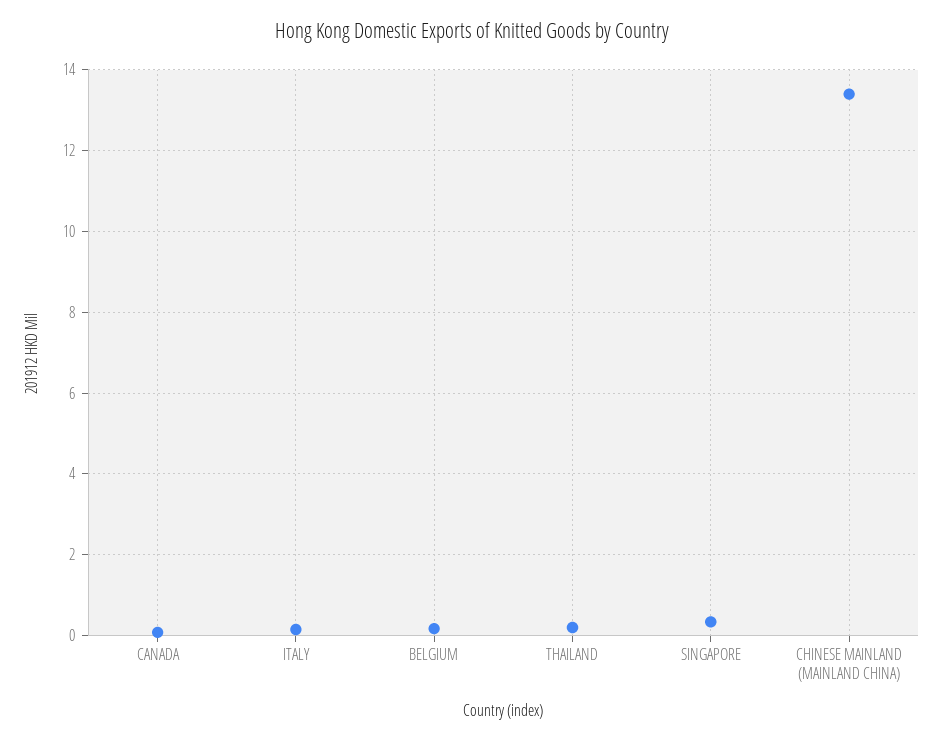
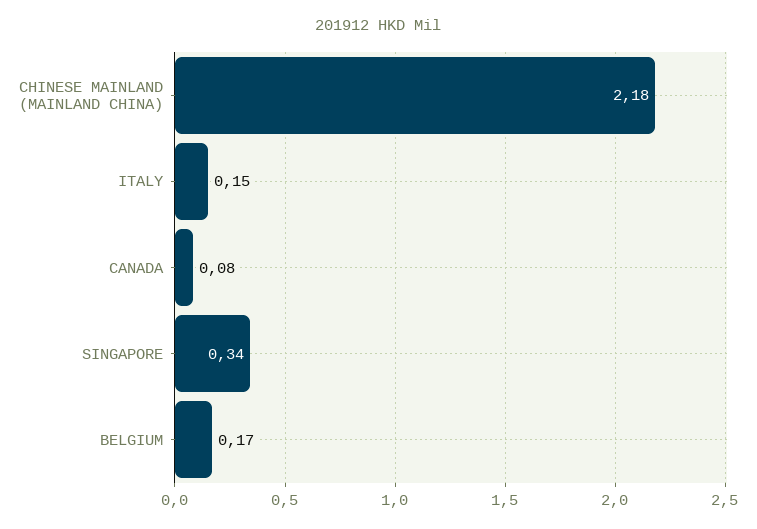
THAILAND: 0.2 -> none
CHINESE MAINLAND (MAINLAND CHINA): 13.4 -> 2.18

